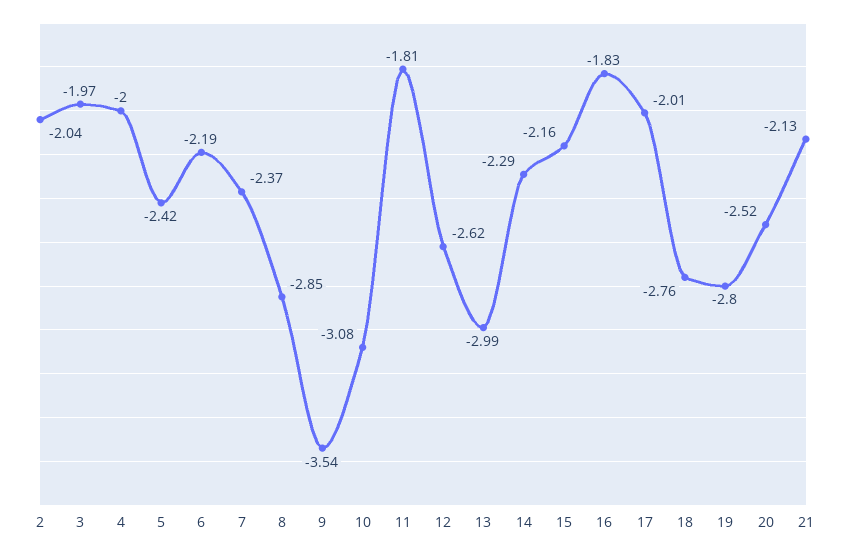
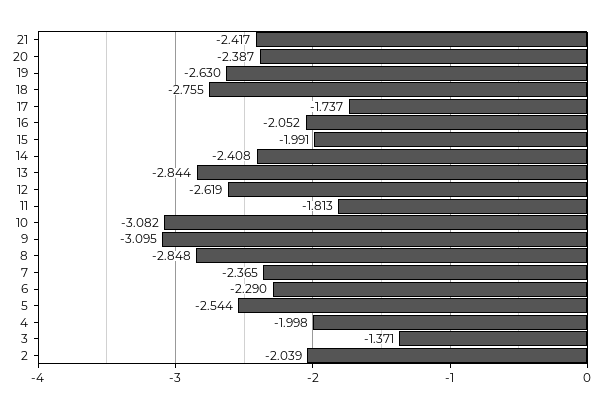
3: -1.97 -> -1.371
5: -2.42 -> -2.544
6: -2.19 -> -2.29
9: -3.54 -> -3.095
13: -2.99 -> -2.844
14: -2.29 -> -2.408
15: -2.16 -> -1.991
16: -1.83 -> -2.052
17: -2.01 -> -1.737
19: -2.8 -> -2.63
20: -2.52 -> -2.387
21: -2.13 -> -2.417

